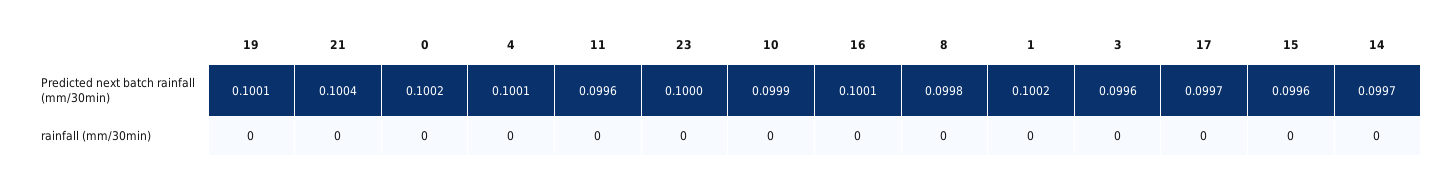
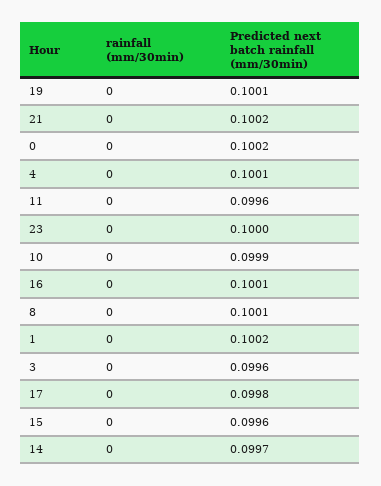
21, Predicted next batch rainfall (mm/30min): 0.1004 -> 0.1002
8, Predicted next batch rainfall (mm/30min): 0.0998 -> 0.1001
17, Predicted next batch rainfall (mm/30min): 0.0997 -> 0.0998

